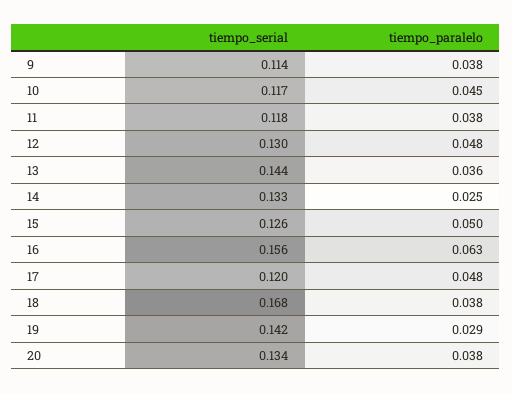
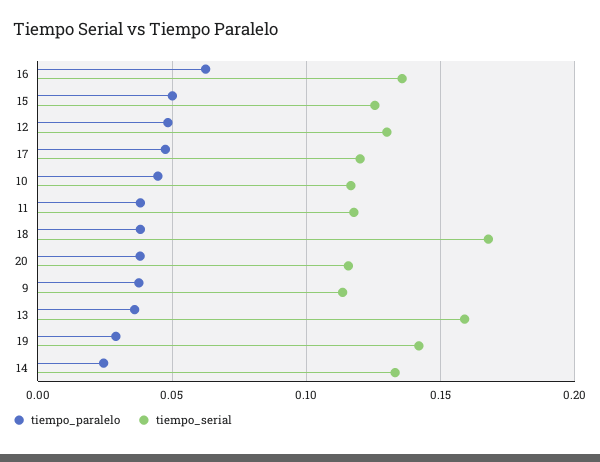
tiempo_serial, 13: 0.144 -> 0.16
tiempo_serial, 16: 0.156 -> 0.135
tiempo_serial, 20: 0.134 -> 0.115

